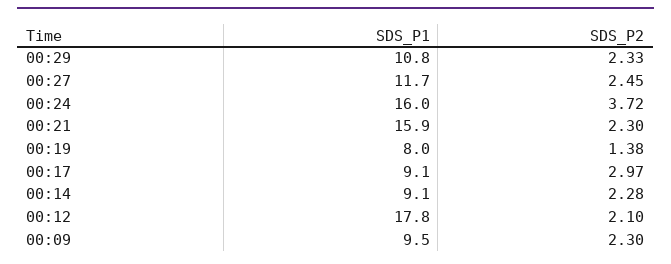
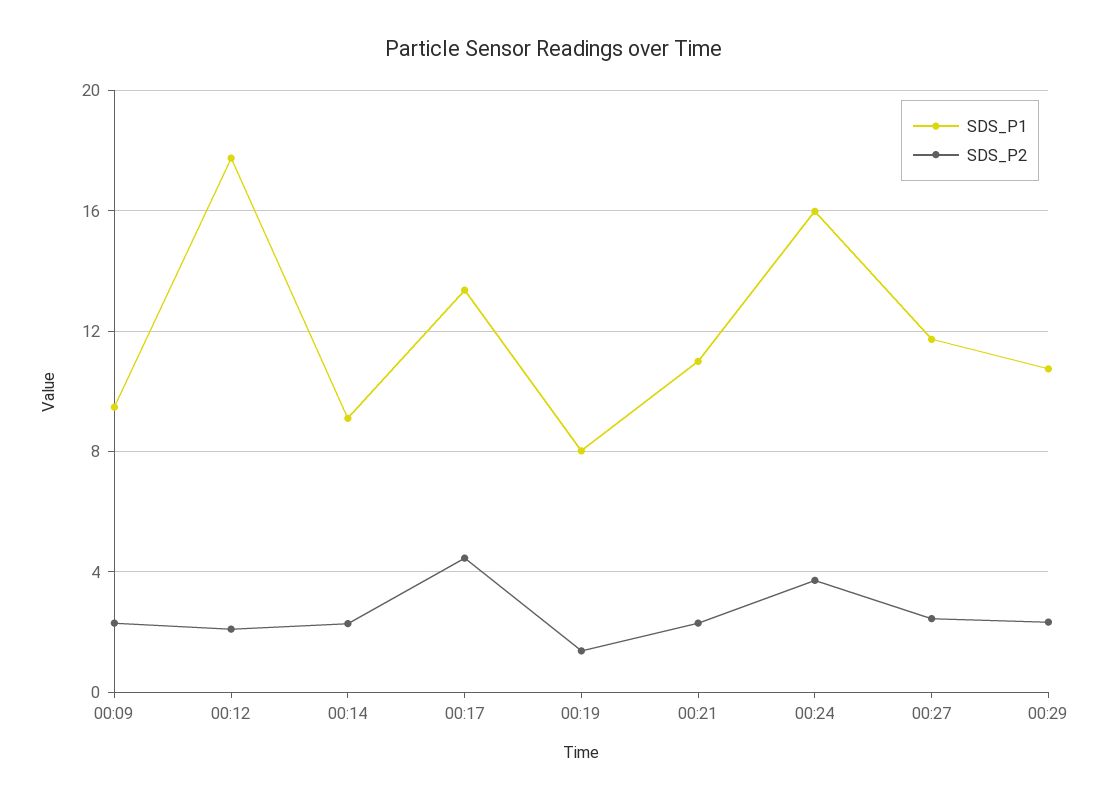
SDS_P1, 00:21: 15.9 -> 11
SDS_P1, 00:17: 9.1 -> 13.5
SDS_P2, 00:17: 2.97 -> 4.5

